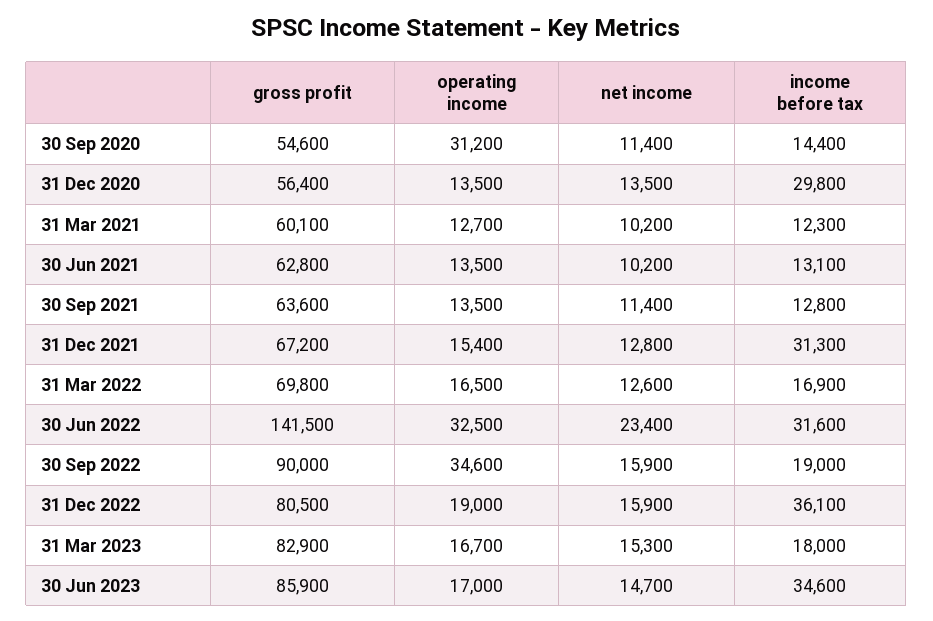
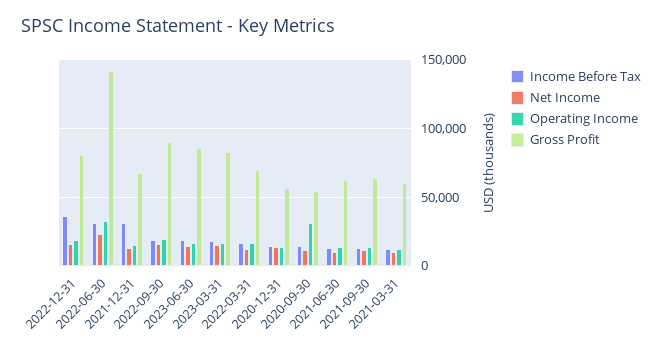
income before tax, 31 Dec 2020: 29800 -> 15000
operating income, 30 Sep 2022: 34600 -> 20000
income before tax, 30 Jun 2023: 34600 -> 20000

